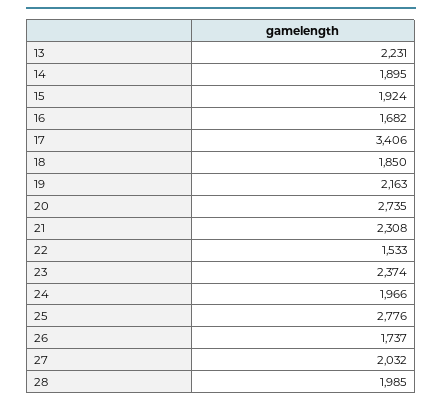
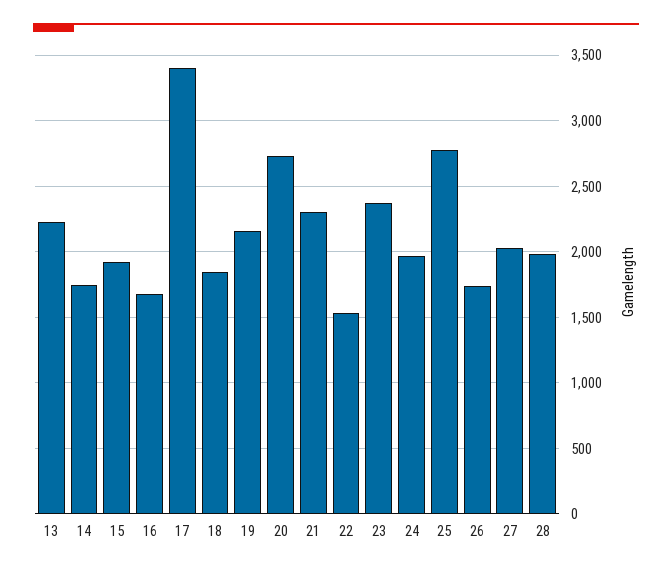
14: 1895 -> 1750

